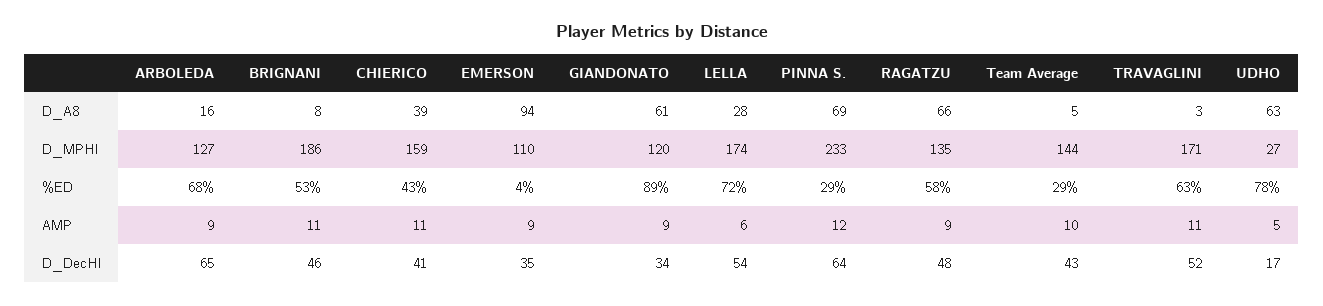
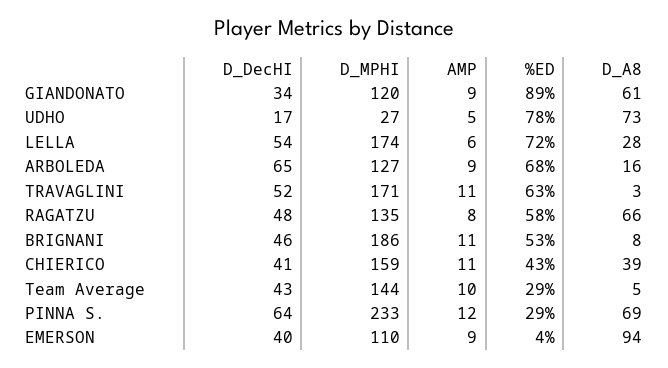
UDHO, D_A8: 63 -> 73
RAGATZU, AMP: 9 -> 8
EMERSON, D_DecHI: 35 -> 40

